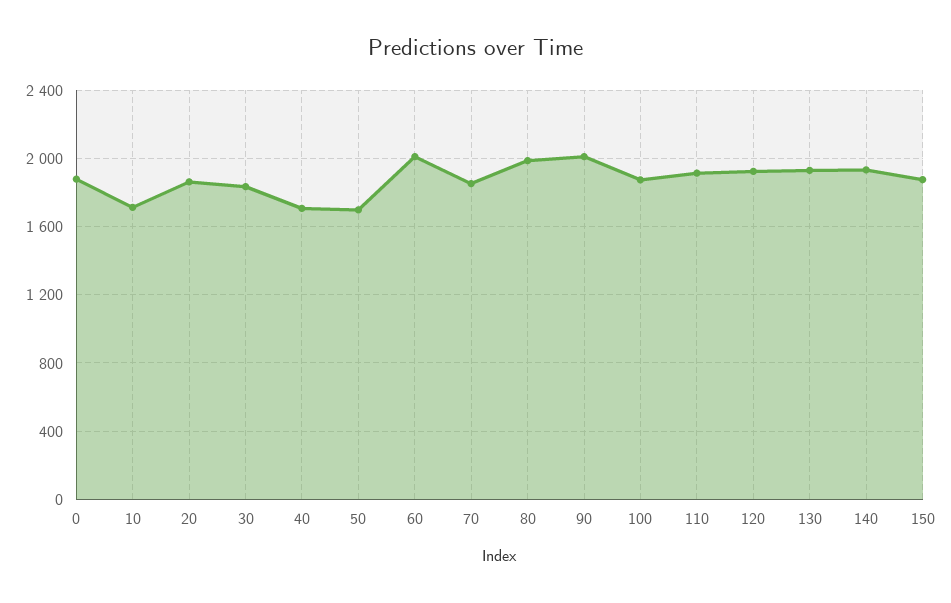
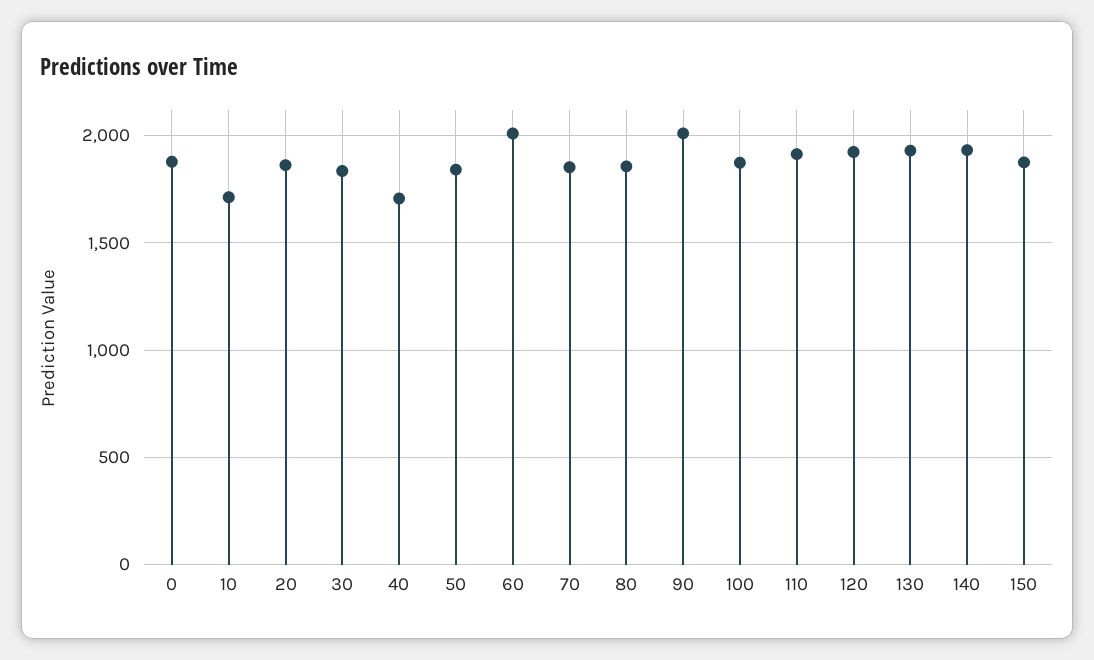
50: 1700 -> 1850
80: 2000 -> 1850

